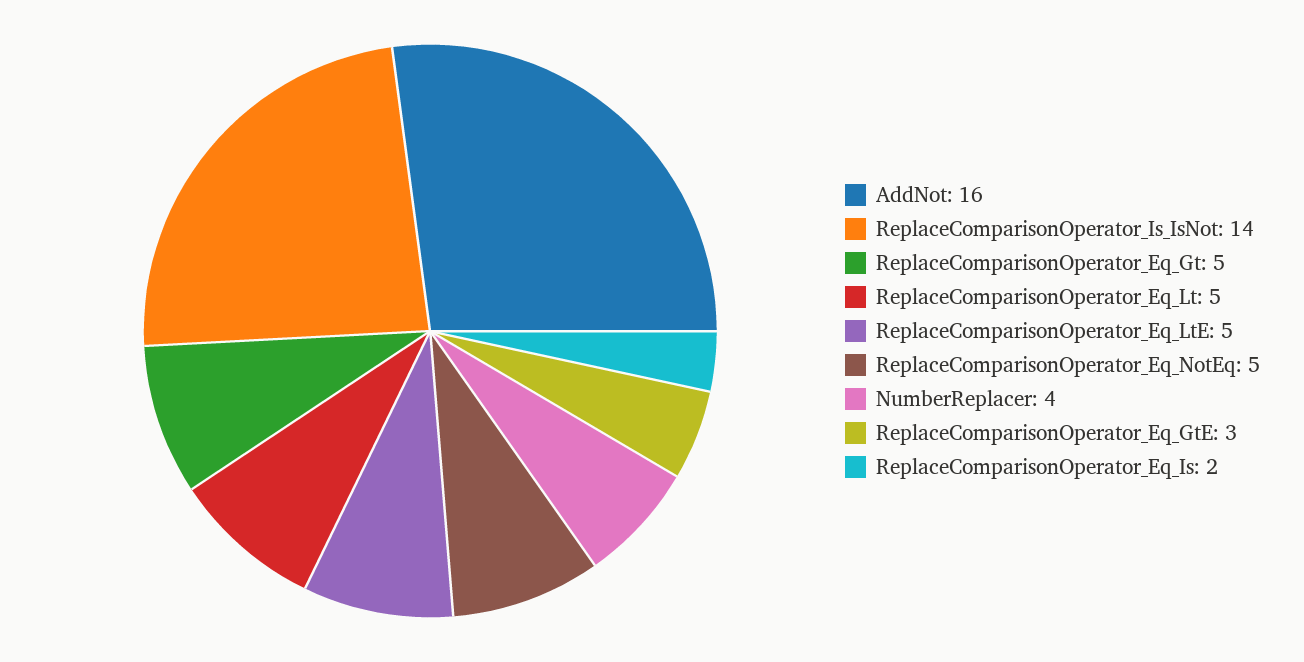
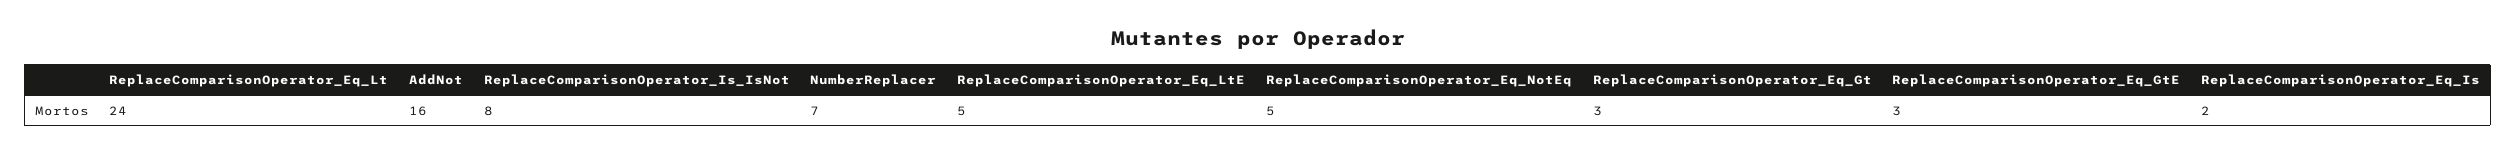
ReplaceComparisonOperator_Is_IsNot: 14 -> 8
ReplaceComparisonOperator_Eq_Gt: 5 -> 3
ReplaceComparisonOperator_Eq_Lt: 5 -> 24
NumberReplacer: 4 -> 7

